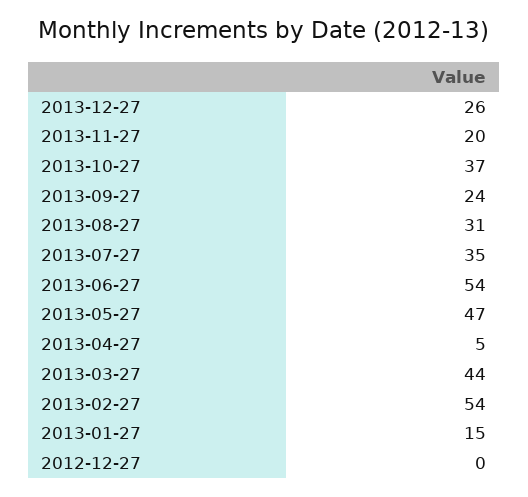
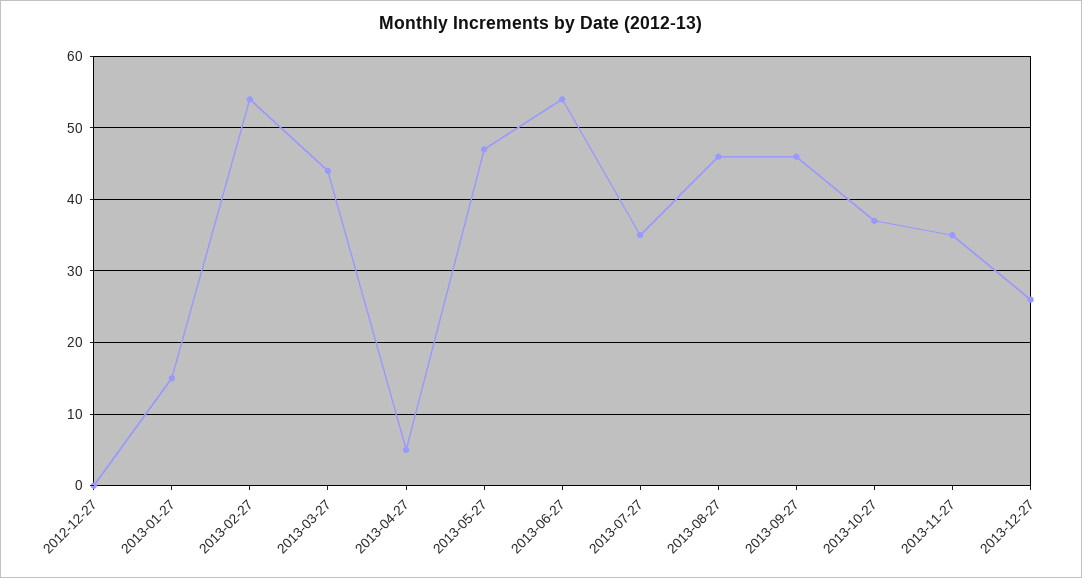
2013-11-27: 20 -> 35
2013-09-27: 24 -> 46
2013-08-27: 31 -> 46

